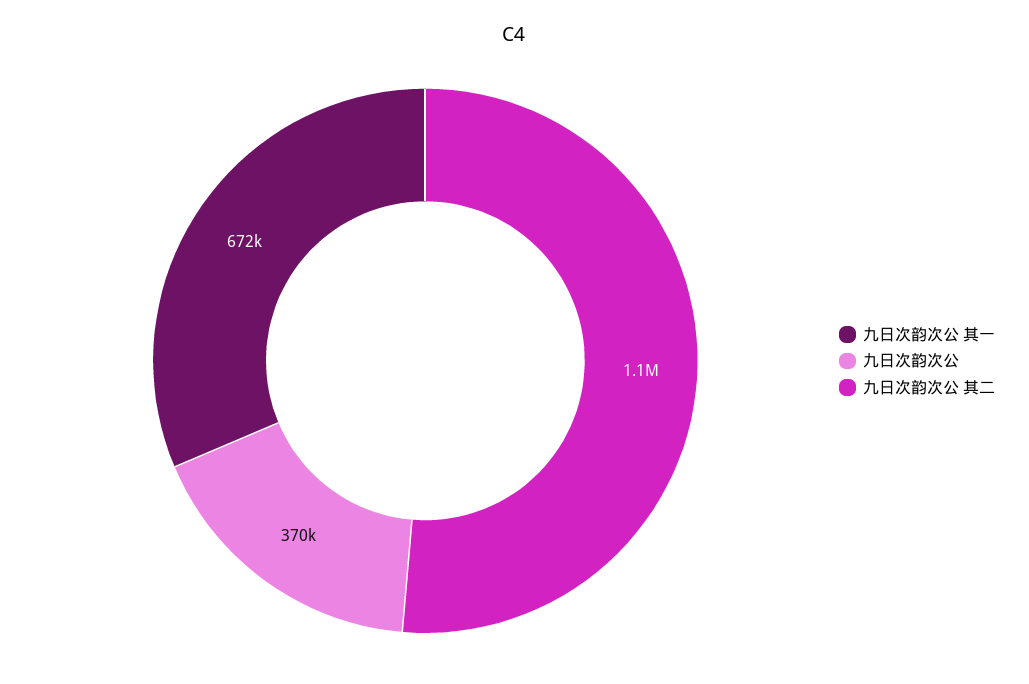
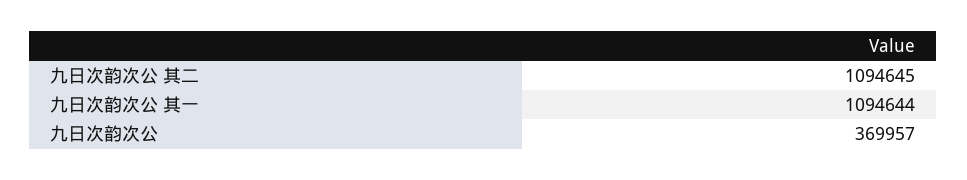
九日次韵次公 其一: 672000 -> 1094644

